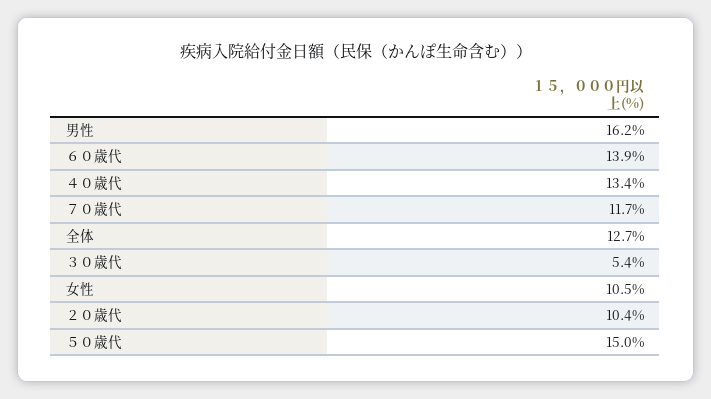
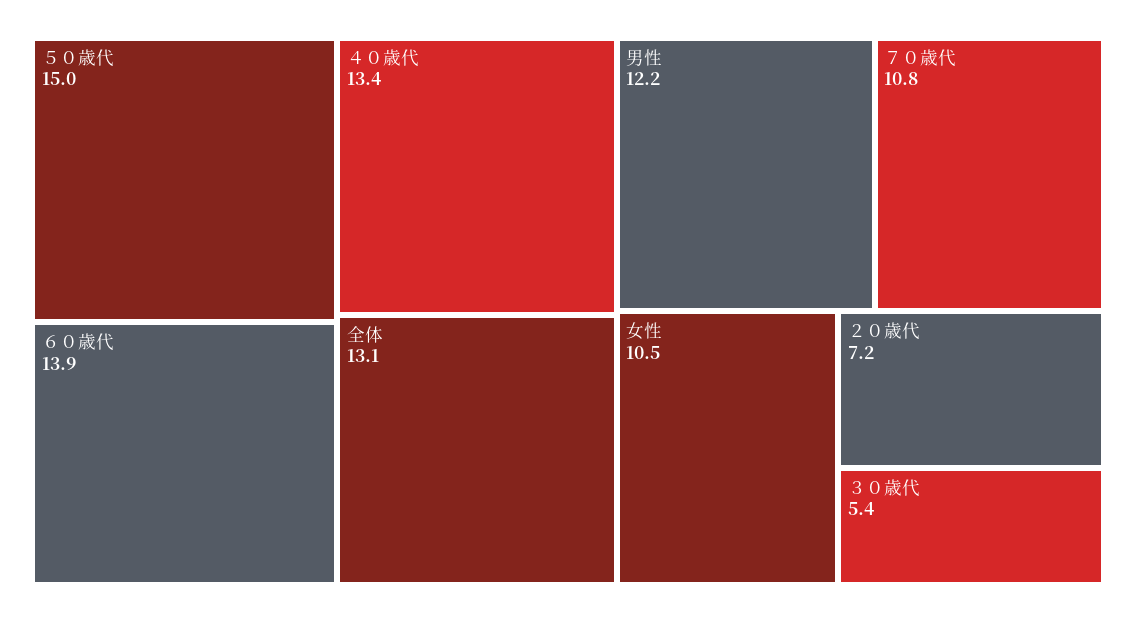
男性: 16.2 -> 12.2
７０歳代: 11.7 -> 10.8
全体: 12.7 -> 13.1
２０歳代: 10.4 -> 7.2

